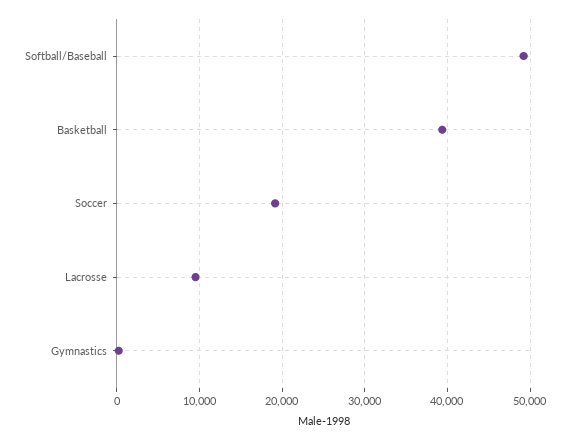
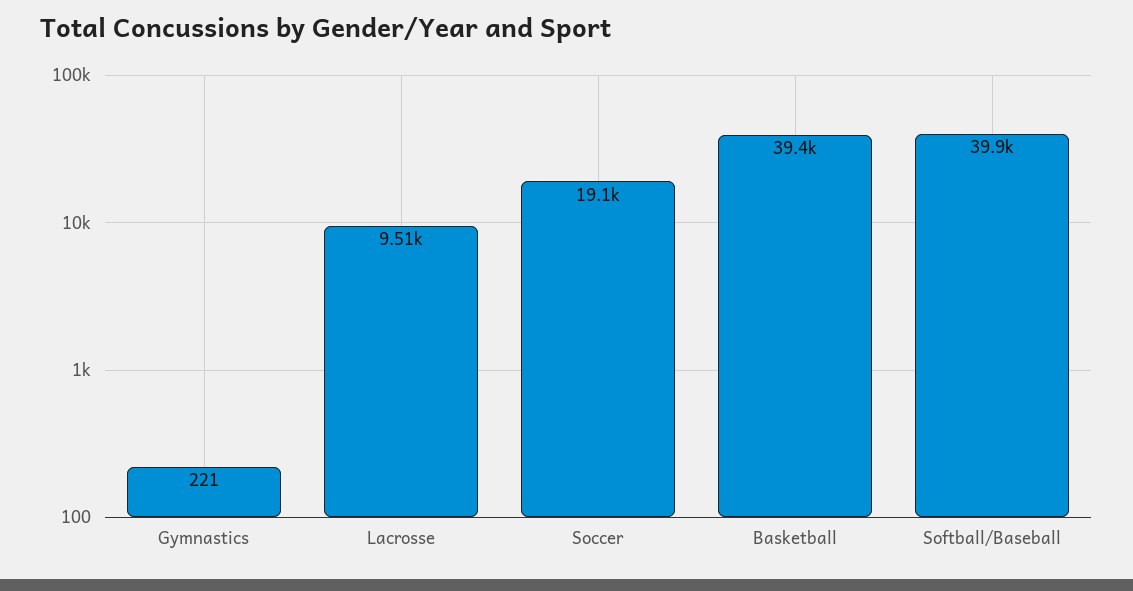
Softball/Baseball: 49000 -> 39900

